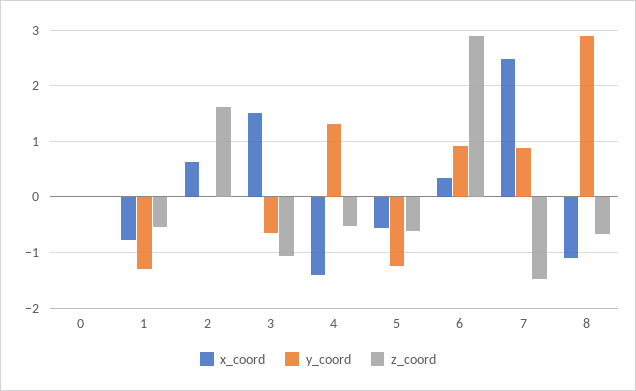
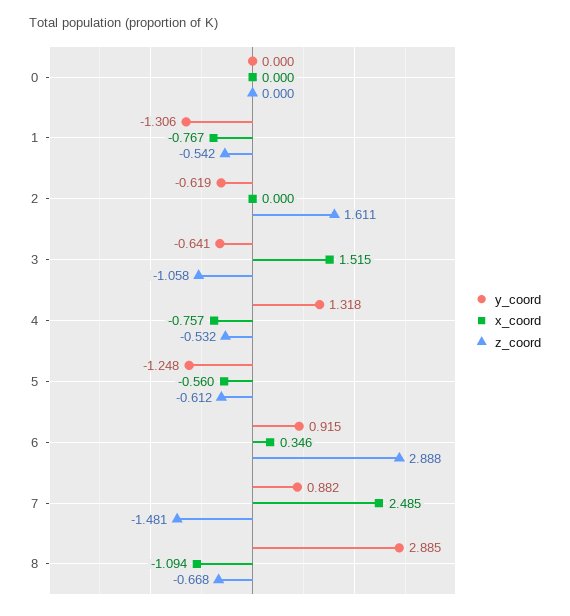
x_coord, 2: 0.6 -> 0
y_coord, 2: 0 -> -0.619
x_coord, 4: -1.4 -> -0.757

